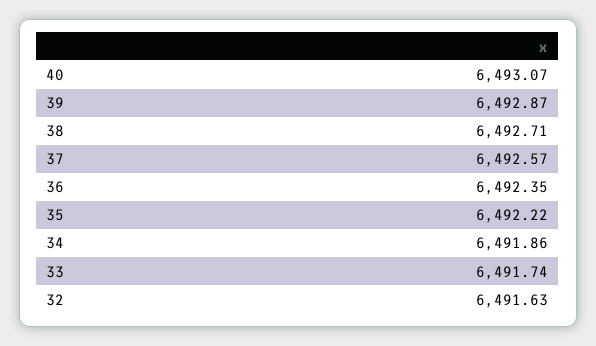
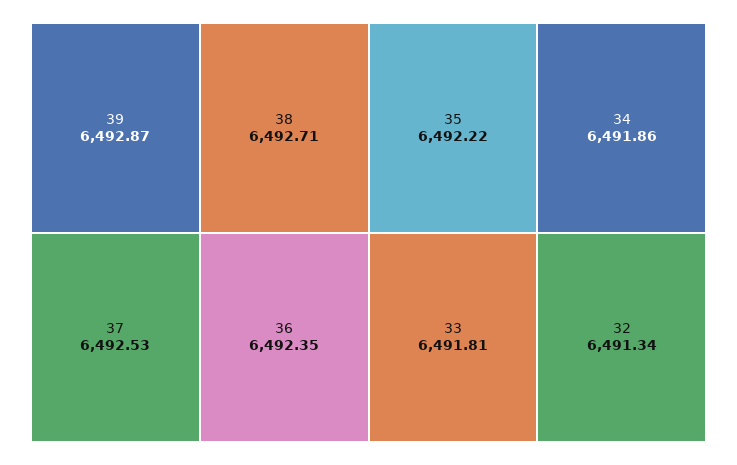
40: 6493.07 -> none
37: 6492.57 -> 6492.53
33: 6491.74 -> 6491.81
32: 6491.63 -> 6491.34

